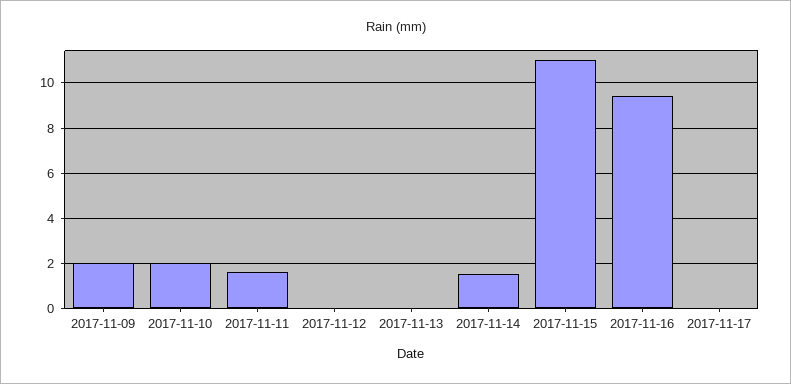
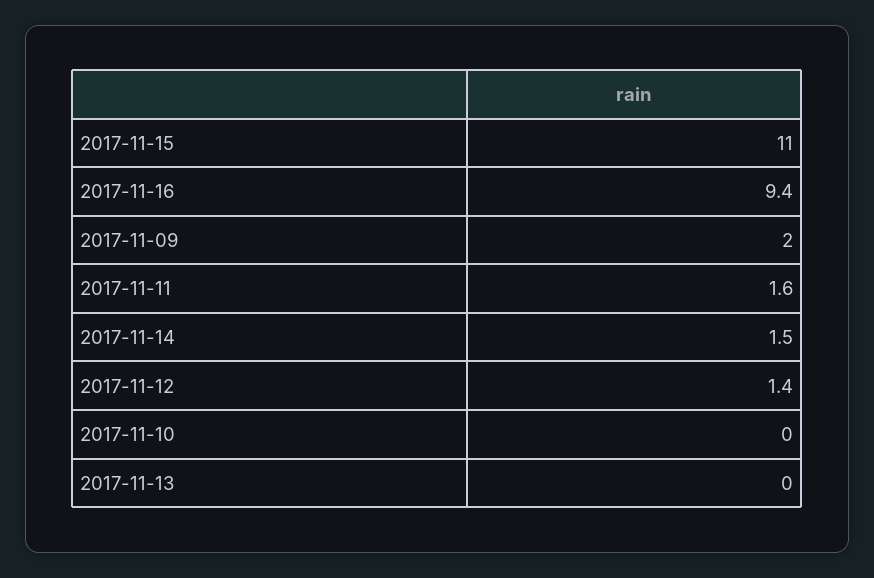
2017-11-10: 2 -> 0
2017-11-12: 0 -> 1.4
2017-11-17: 0 -> none

